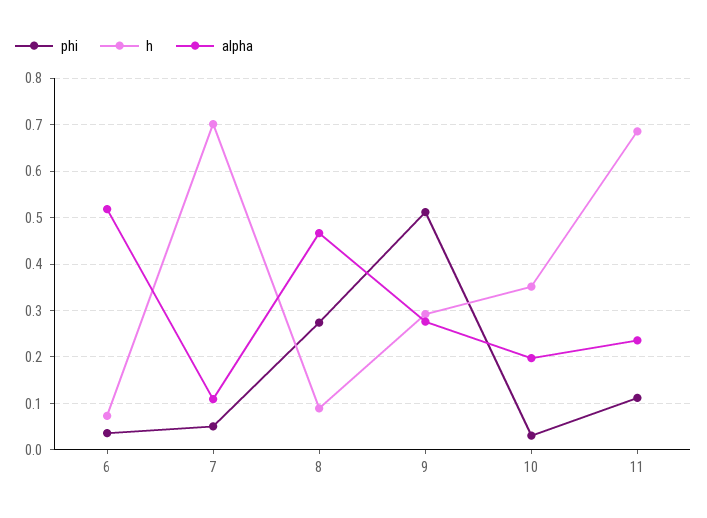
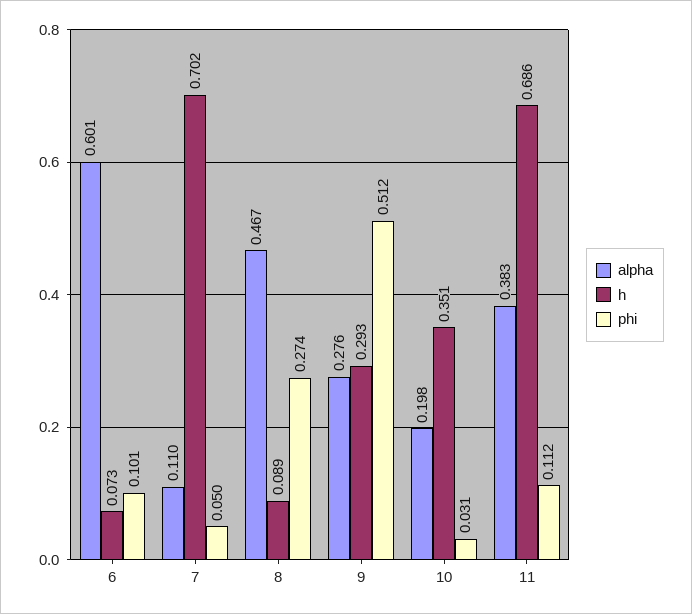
phi, 6: 0.04 -> 0.101
alpha, 6: 0.52 -> 0.601
alpha, 11: 0.24 -> 0.383

